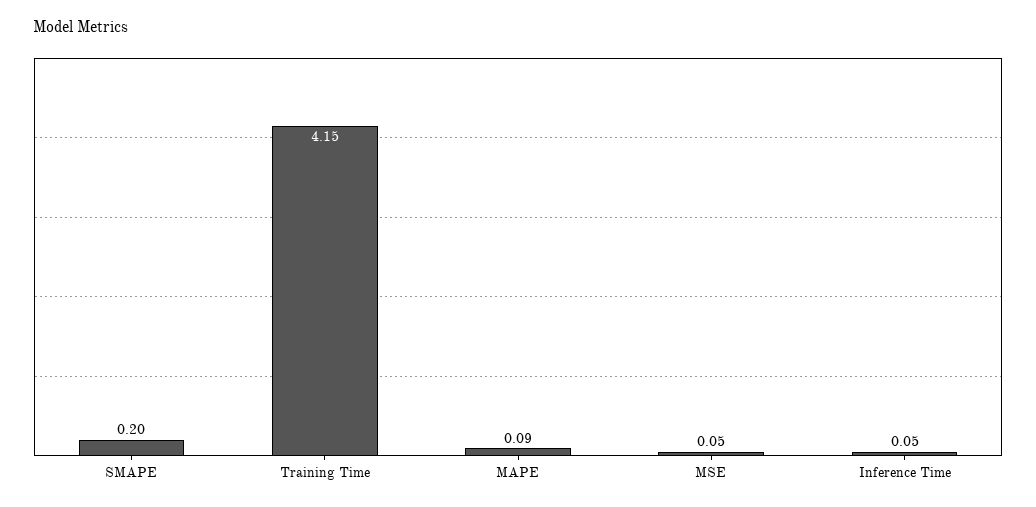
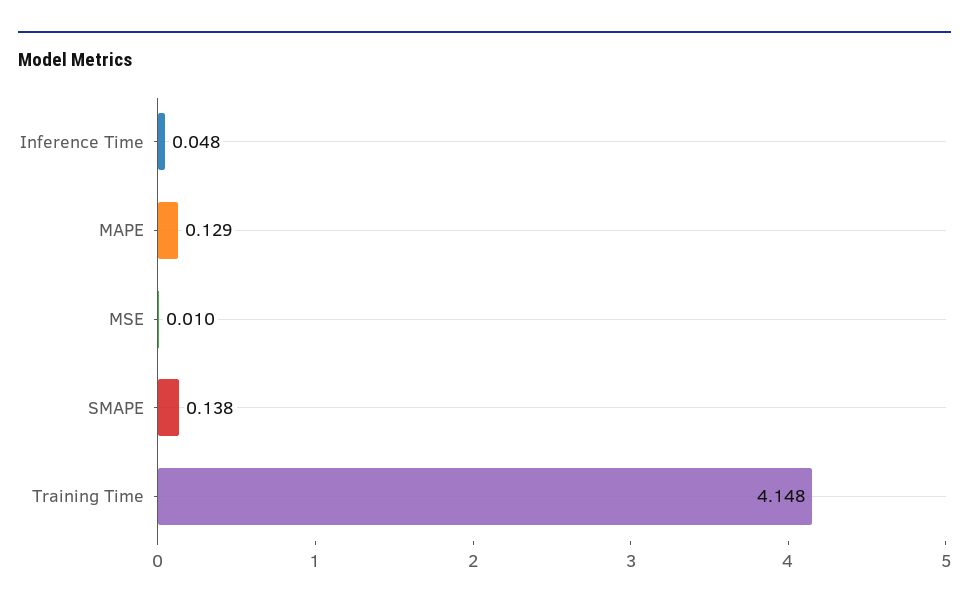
SMAPE: 0.2 -> 0.138
MAPE: 0.09 -> 0.129
MSE: 0.05 -> 0.01

